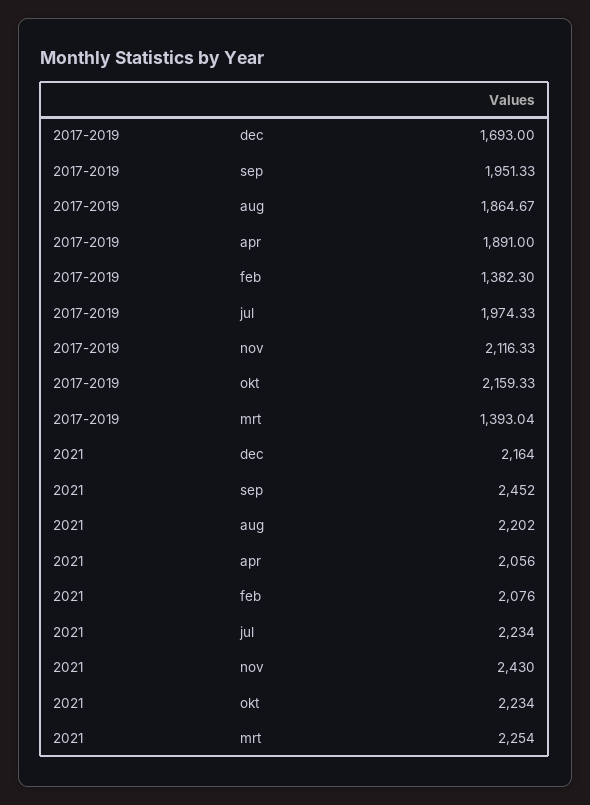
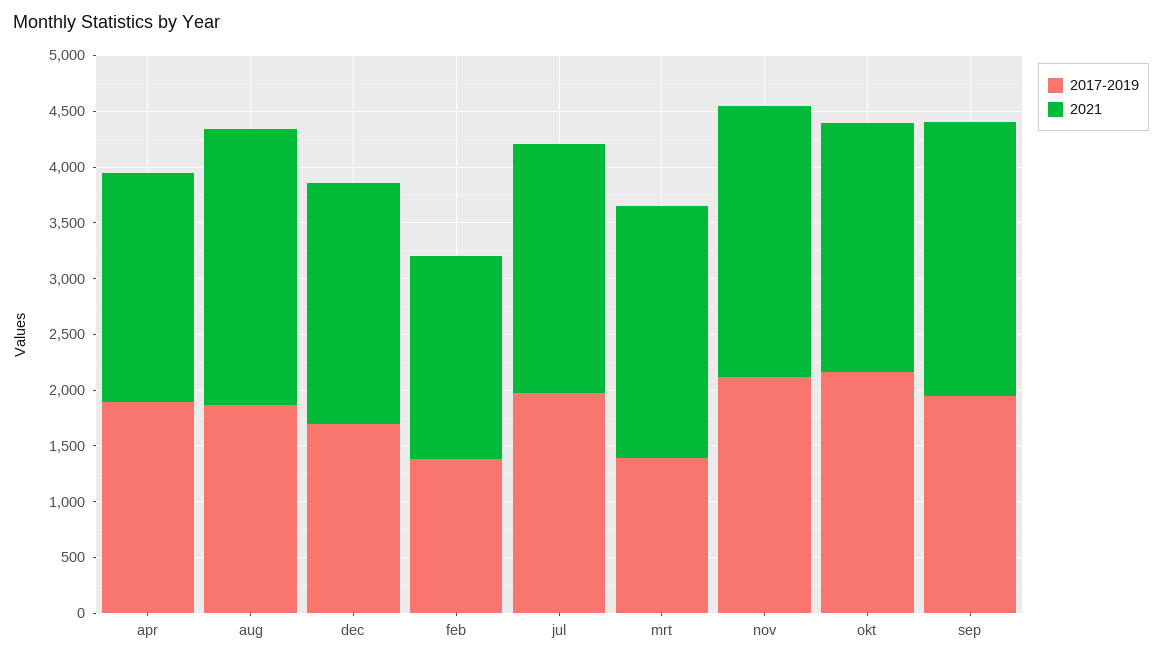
2021, aug: 2202 -> 2500
2021, feb: 2076 -> 1800

